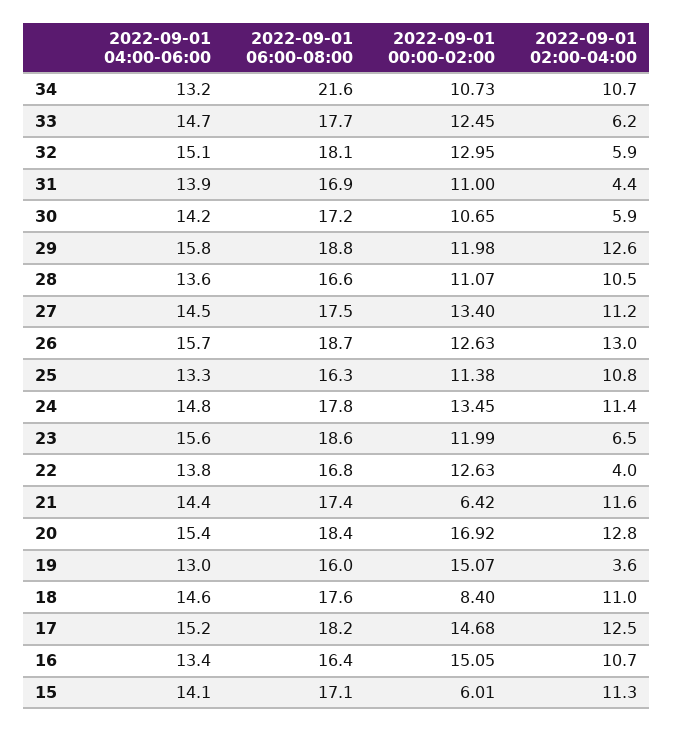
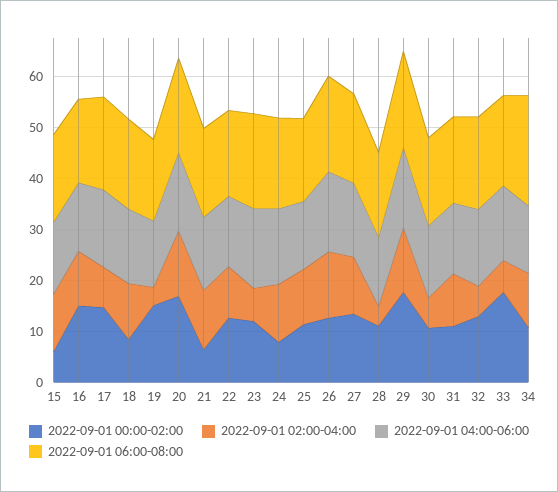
2022-09-01 00:00-02:00, 33: 12.45 -> 18
2022-09-01 02:00-04:00, 31: 4.4 -> 10
2022-09-01 00:00-02:00, 29: 11.98 -> 18
2022-09-01 02:00-04:00, 28: 10.5 -> 4
2022-09-01 00:00-02:00, 24: 13.45 -> 8
2022-09-01 02:00-04:00, 22: 4 -> 10
2022-09-01 02:00-04:00, 17: 12.5 -> 8

